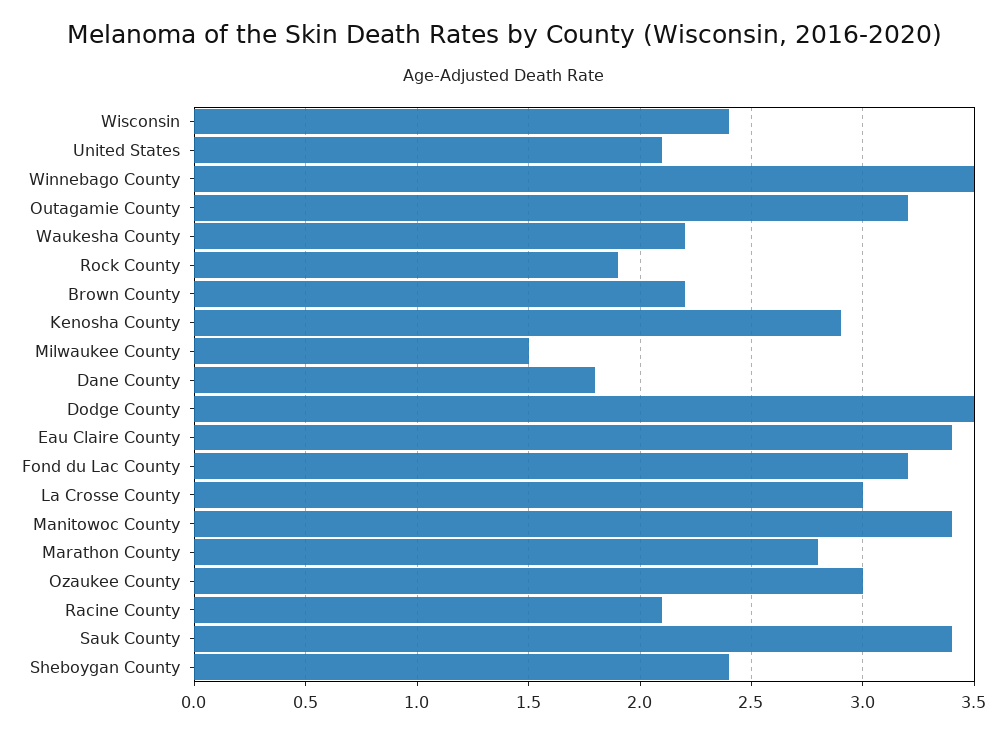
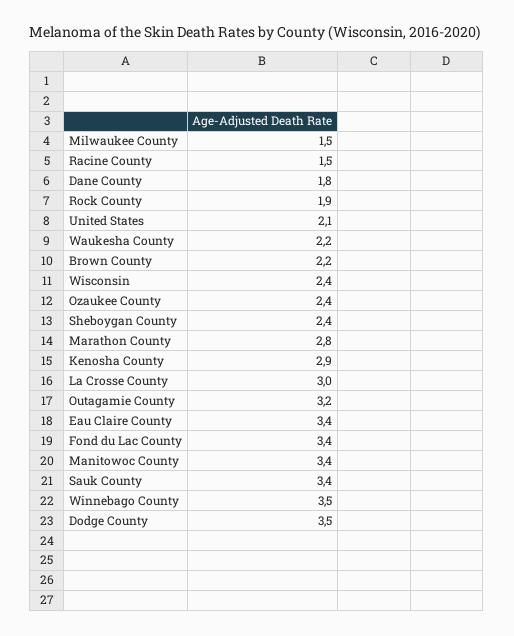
Fond du Lac County: 3.2 -> 3.4
Ozaukee County: 3 -> 2.4
Racine County: 2.1 -> 1.5

